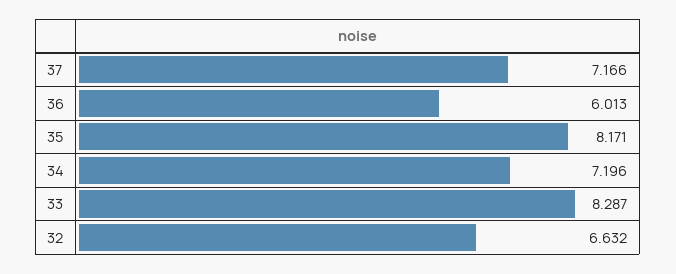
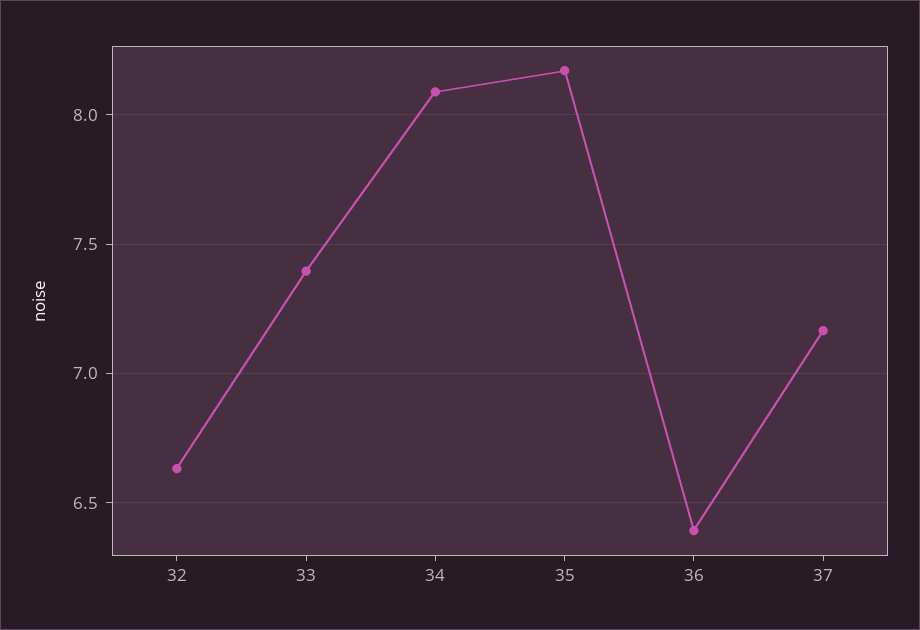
36: 6.013 -> 6.4
34: 7.196 -> 8.1
33: 8.287 -> 7.4

